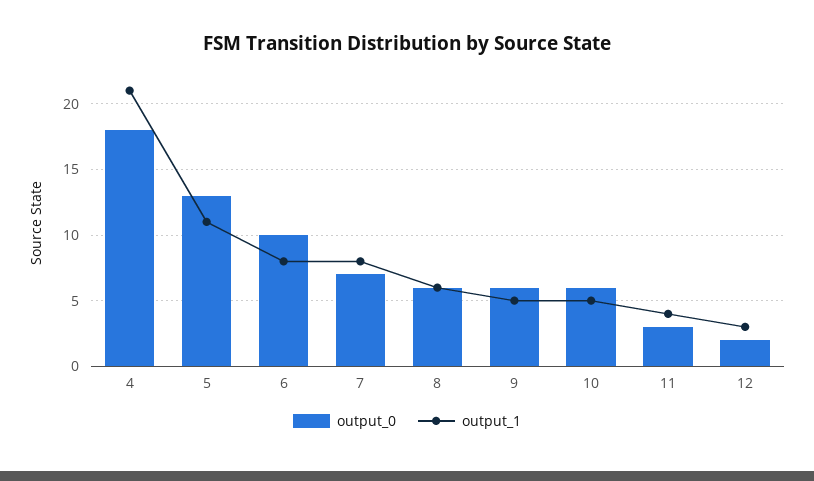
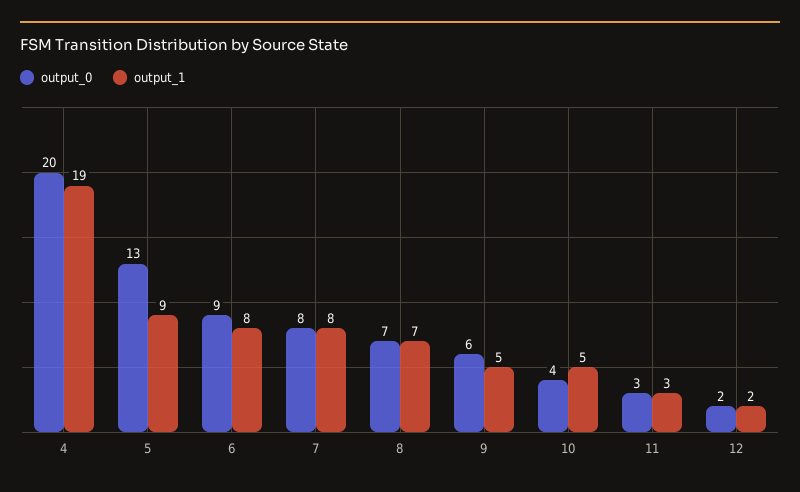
output_0, 4: 18 -> 20
output_1, 4: 21 -> 19
output_1, 5: 11 -> 9
output_0, 6: 10 -> 9
output_0, 7: 7 -> 8
output_0, 8: 6 -> 7
output_1, 8: 6 -> 7
output_0, 10: 6 -> 4
output_1, 11: 4 -> 3
output_1, 12: 3 -> 2

